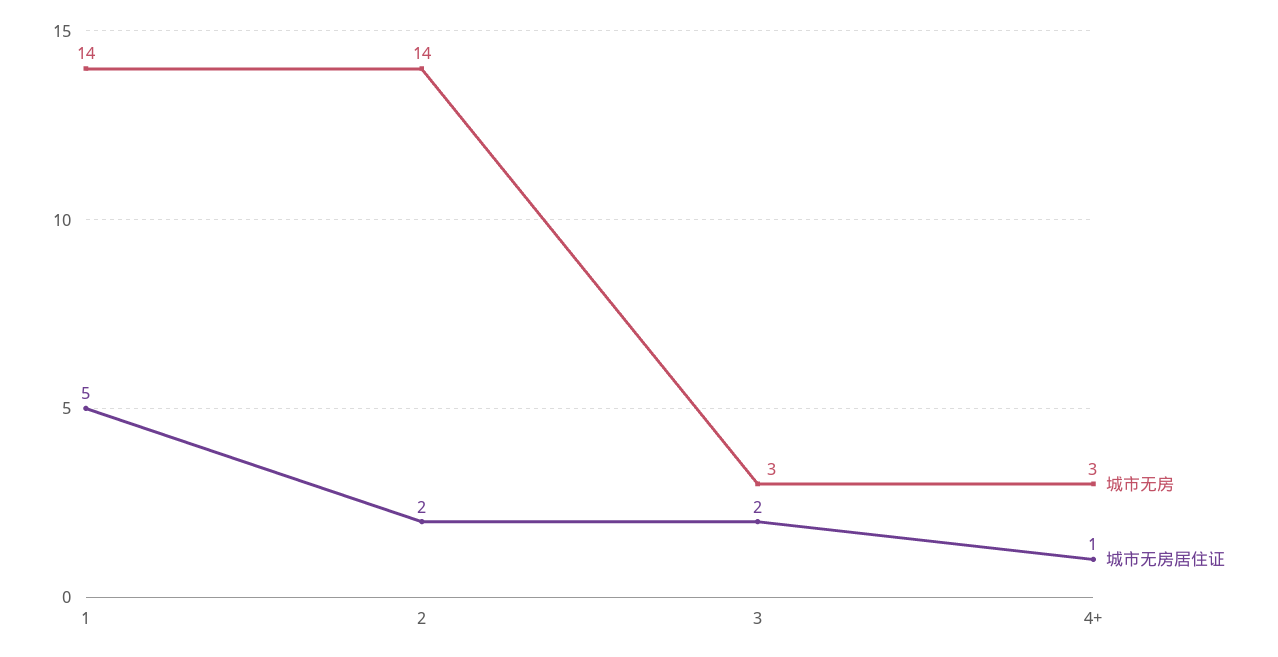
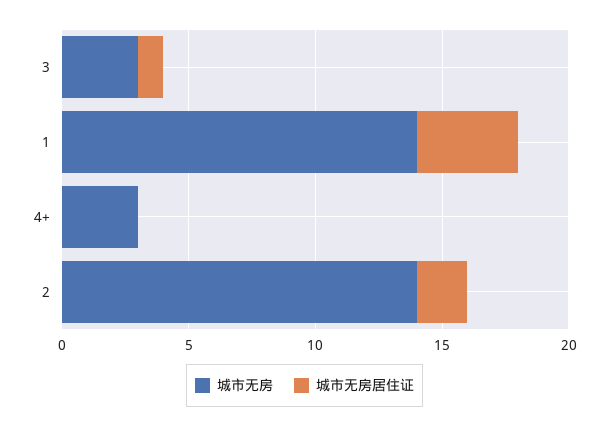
城市无房居住证, 1: 5 -> 4
城市无房居住证, 3: 2 -> 1
城市无房居住证, 4+: 1 -> 0

